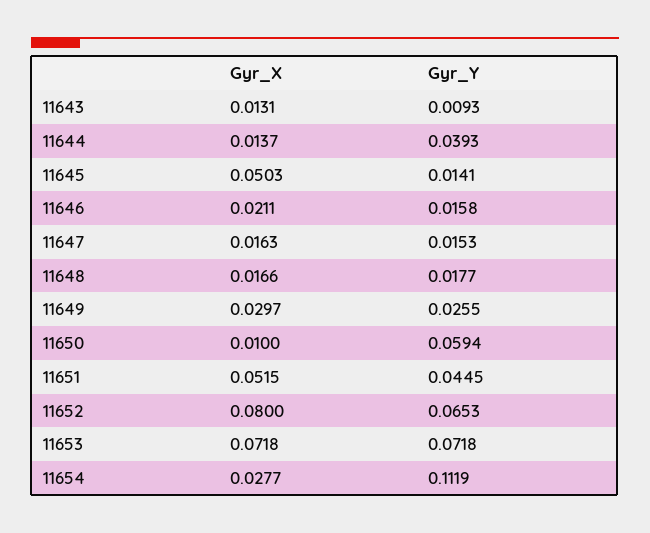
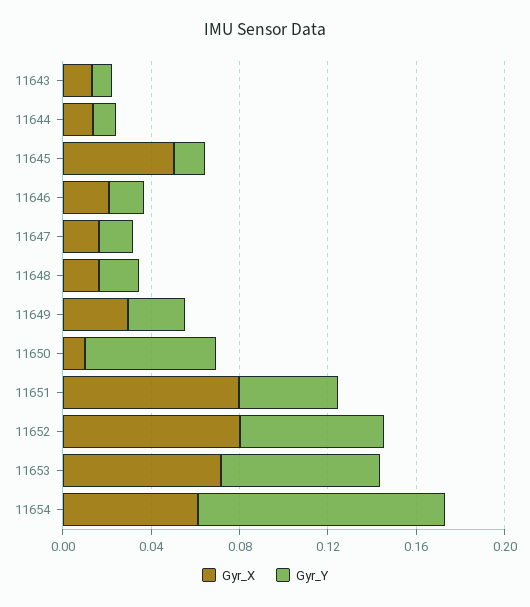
Gyr_Y, 11644: 0.0393 -> 0.01
Gyr_X, 11651: 0.0515 -> 0.08
Gyr_X, 11654: 0.0277 -> 0.06

